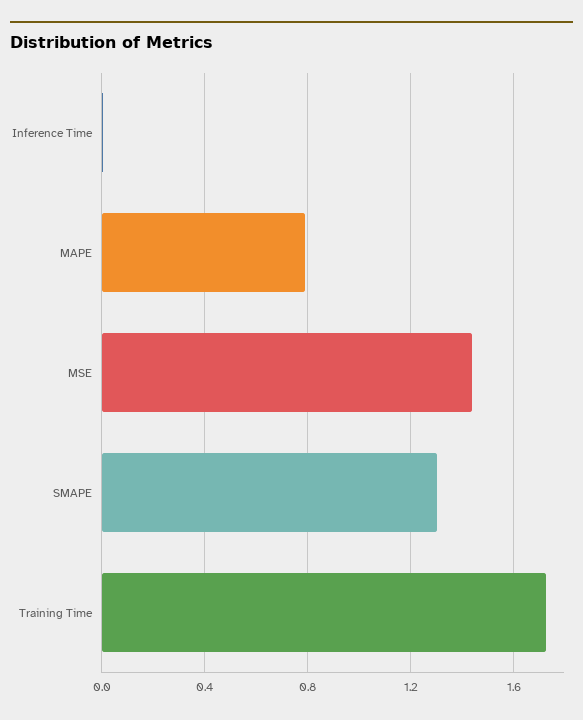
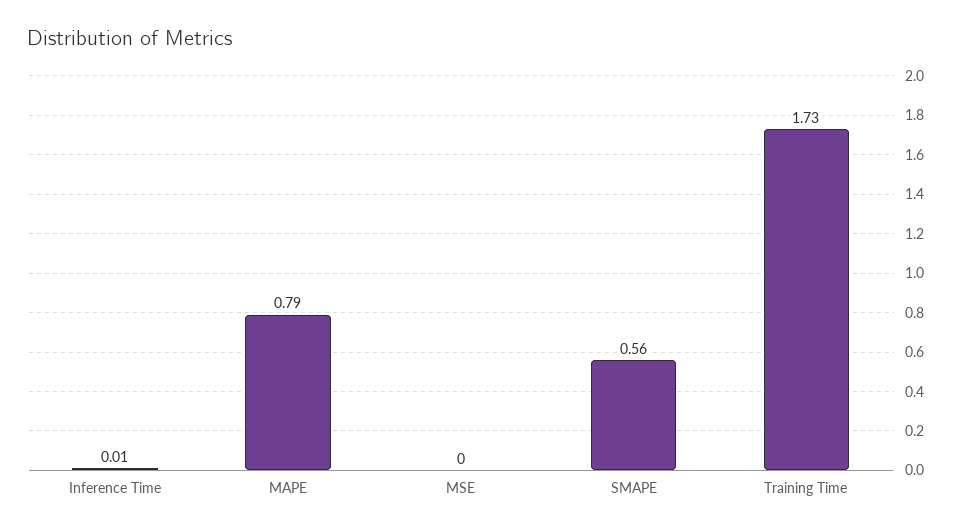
MSE: 1.45 -> 0
SMAPE: 1.3 -> 0.56

